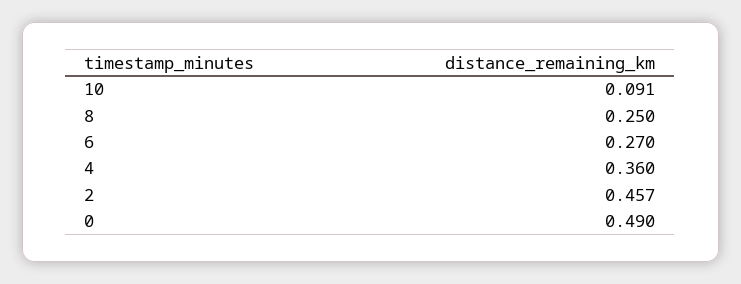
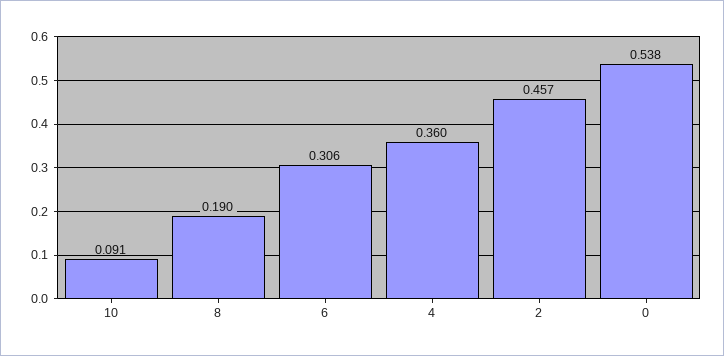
8: 0.25 -> 0.19
6: 0.27 -> 0.306
0: 0.49 -> 0.538

